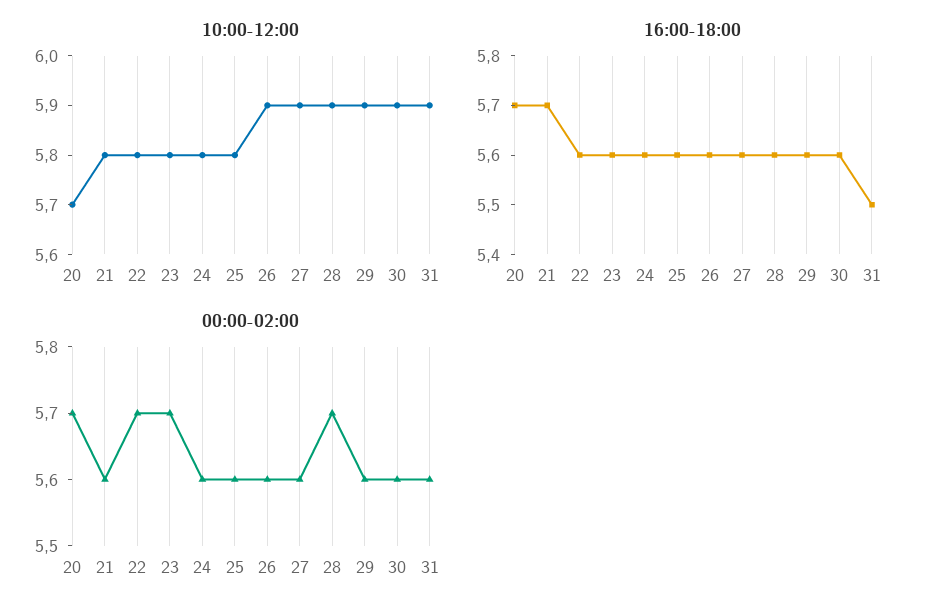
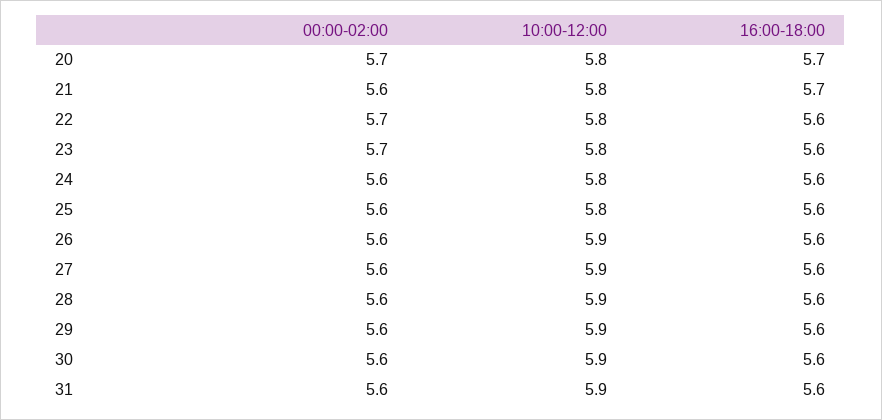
10:00-12:00, 20: 5.7 -> 5.8
16:00-18:00, 31: 5.5 -> 5.6
00:00-02:00, 28: 5.7 -> 5.6

